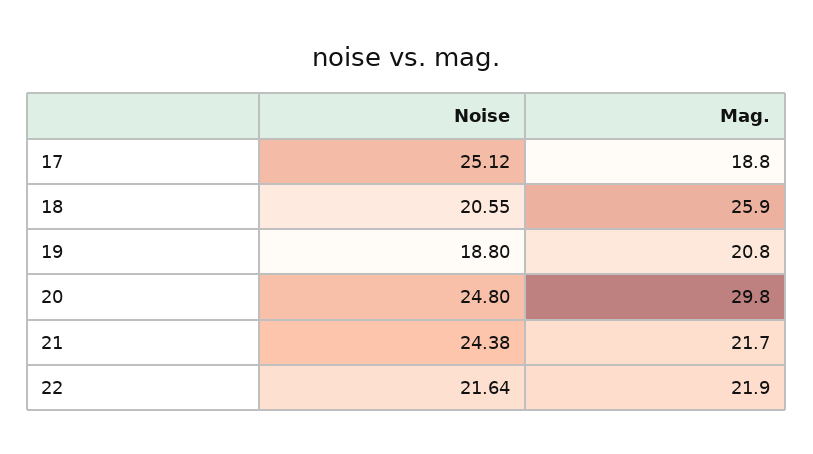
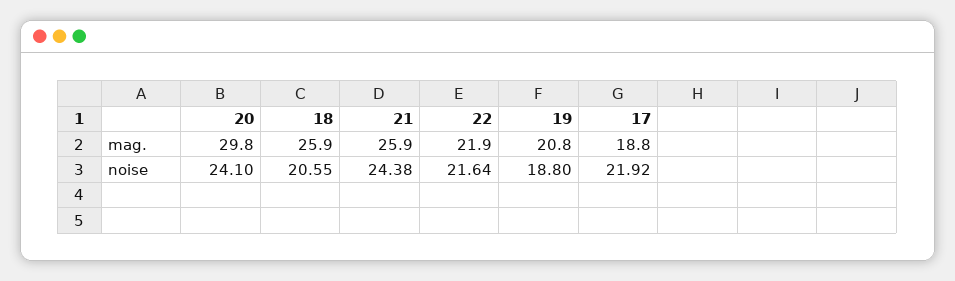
Noise, 17: 25.12 -> 21.92
Noise, 20: 24.8 -> 24.1
Mag., 21: 21.7 -> 25.9

